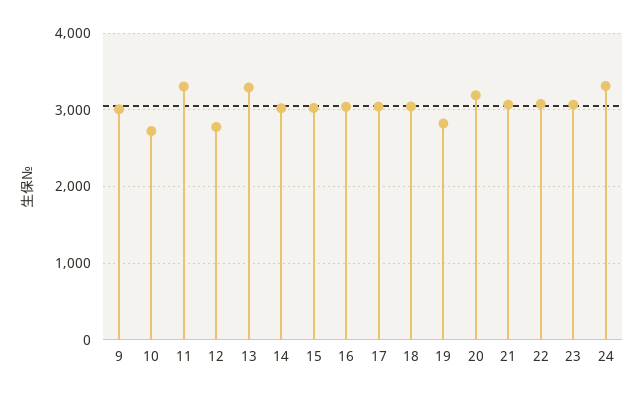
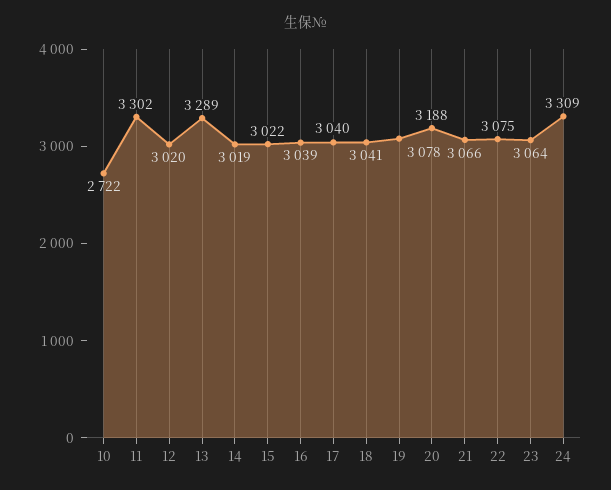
9: 3000 -> none
12: 2800 -> 3020
19: 2800 -> 3078

